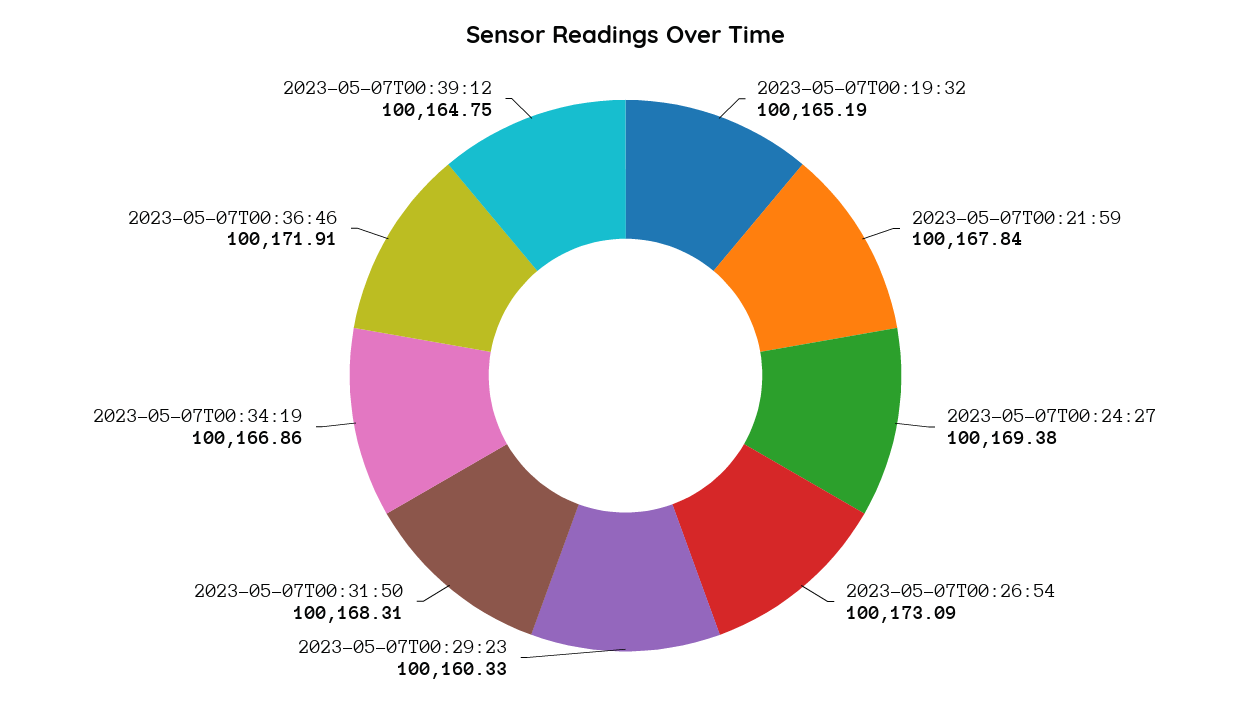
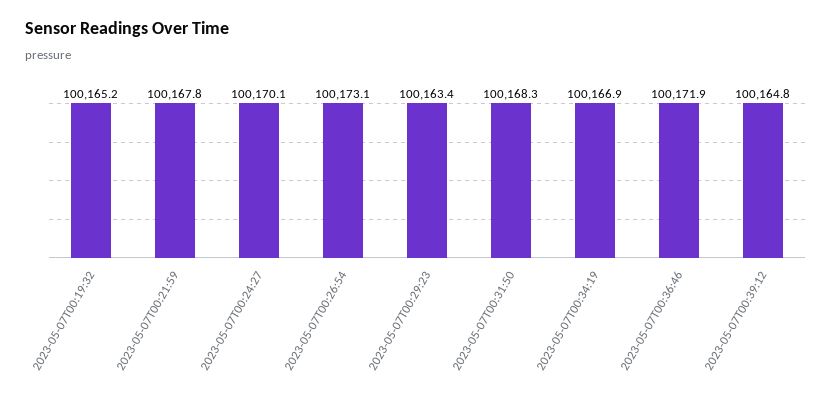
2023-05-07T00:24:27: 100169.38 -> 100170.1
2023-05-07T00:29:23: 100160.33 -> 100163.4

